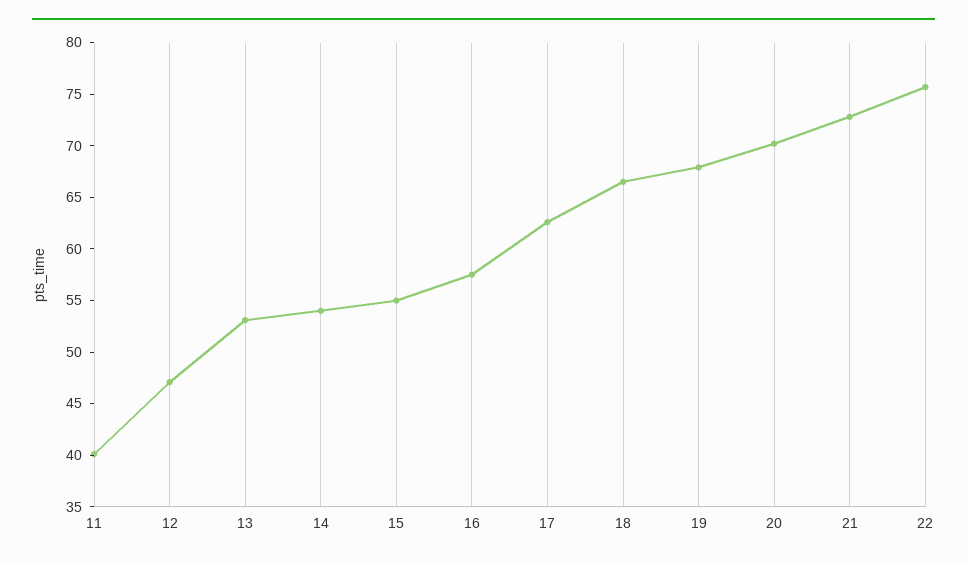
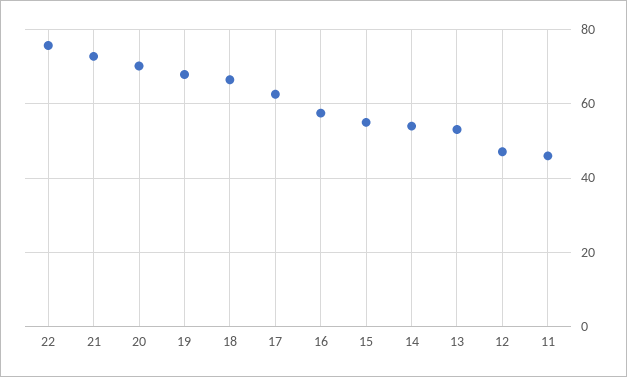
11: 40 -> 46

